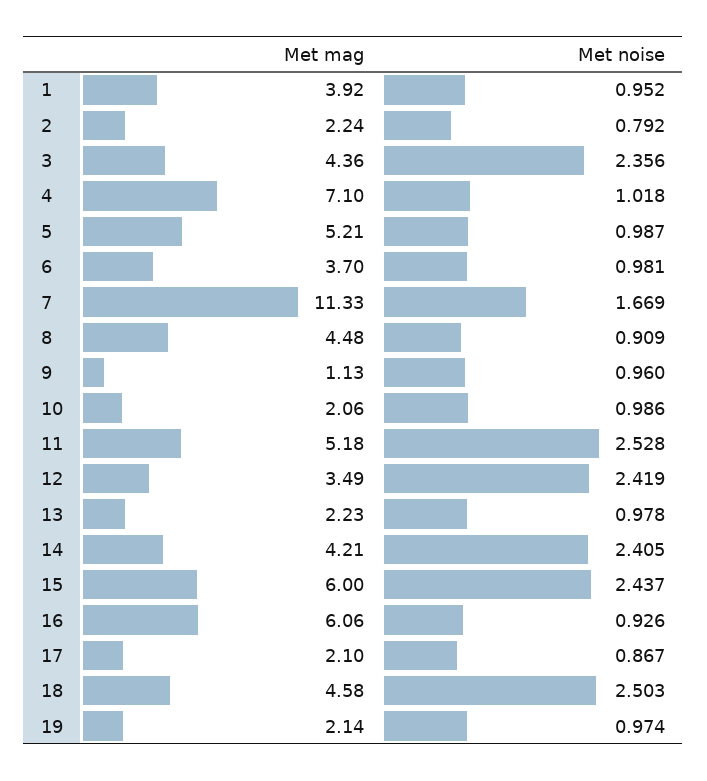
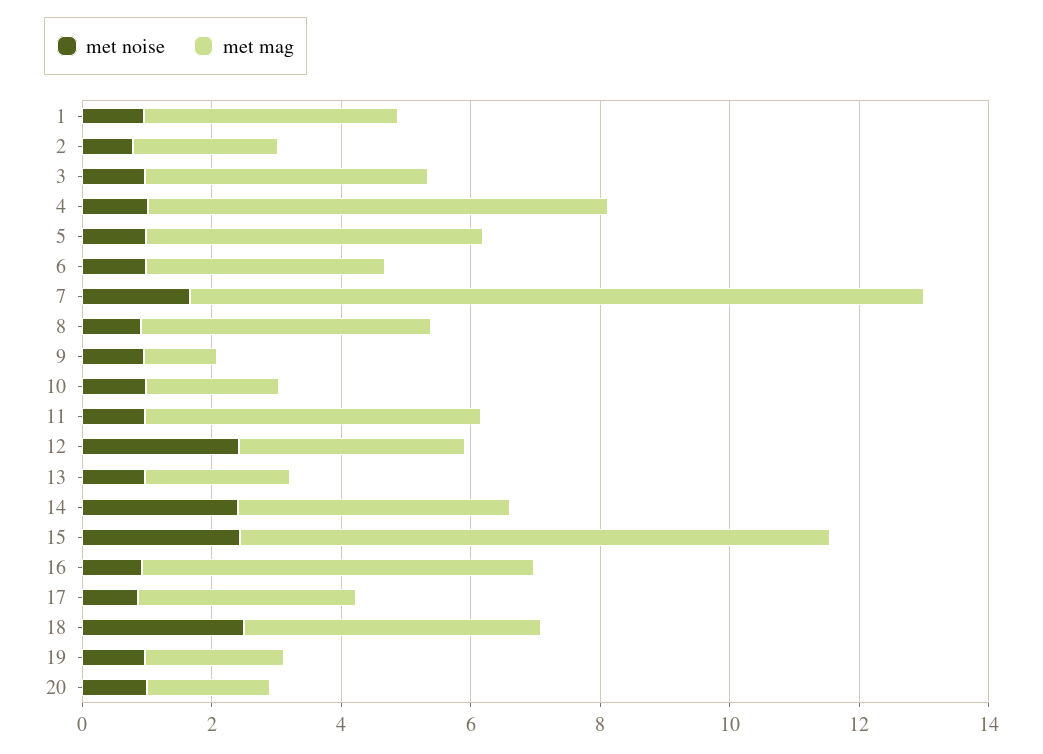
Met noise, 3: 2.356 -> 1
Met noise, 11: 2.528 -> 1
Met mag, 15: 6 -> 9
Met mag, 17: 2.1 -> 3.5
Met noise, 20: none -> 1
Met mag, 20: none -> 2

